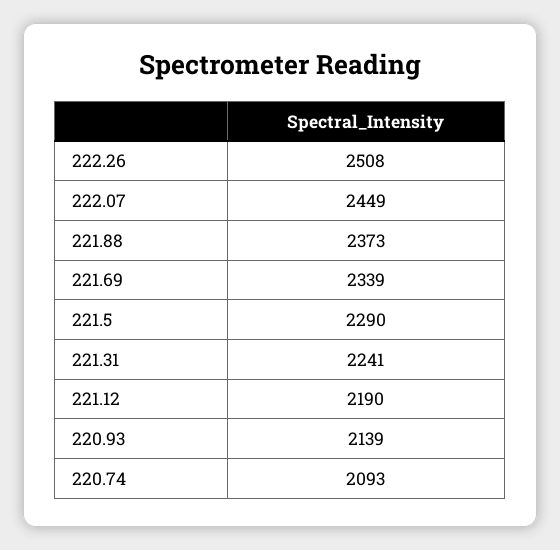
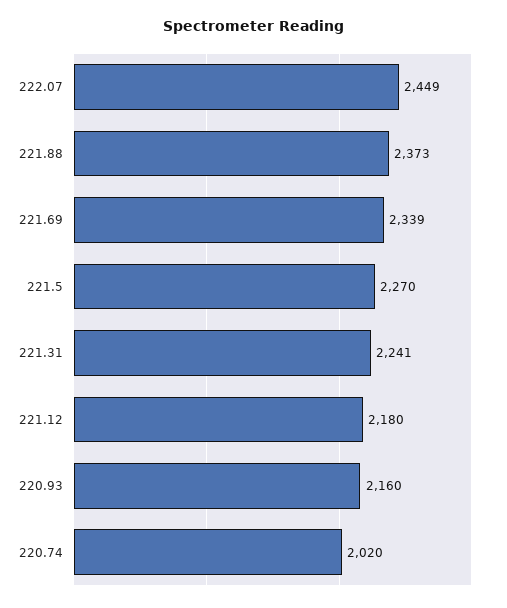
222.26: 2508 -> none
221.5: 2290 -> 2270
221.12: 2190 -> 2180
220.93: 2139 -> 2160
220.74: 2093 -> 2020

